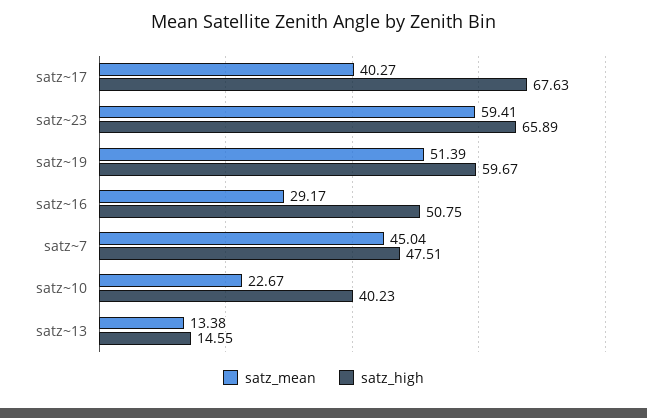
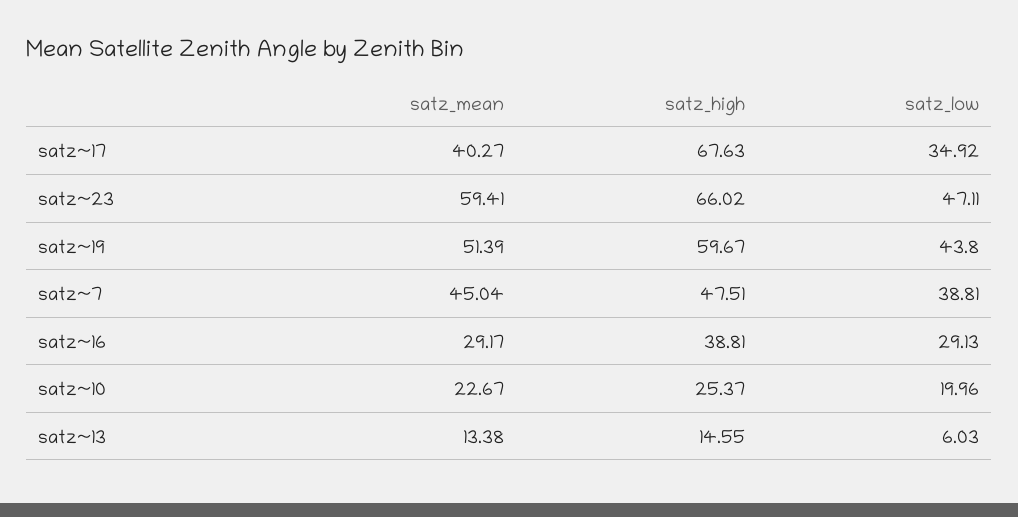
satz_high, satz~23: 65.89 -> 66.02
satz_high, satz~16: 50.75 -> 38.81
satz_high, satz~10: 40.23 -> 25.37
satz_low, satz~17: none -> 34.92
satz_low, satz~23: none -> 47.11
satz_low, satz~19: none -> 43.8
satz_low, satz~7: none -> 38.81
satz_low, satz~16: none -> 29.13
satz_low, satz~10: none -> 19.96
satz_low, satz~13: none -> 6.03

